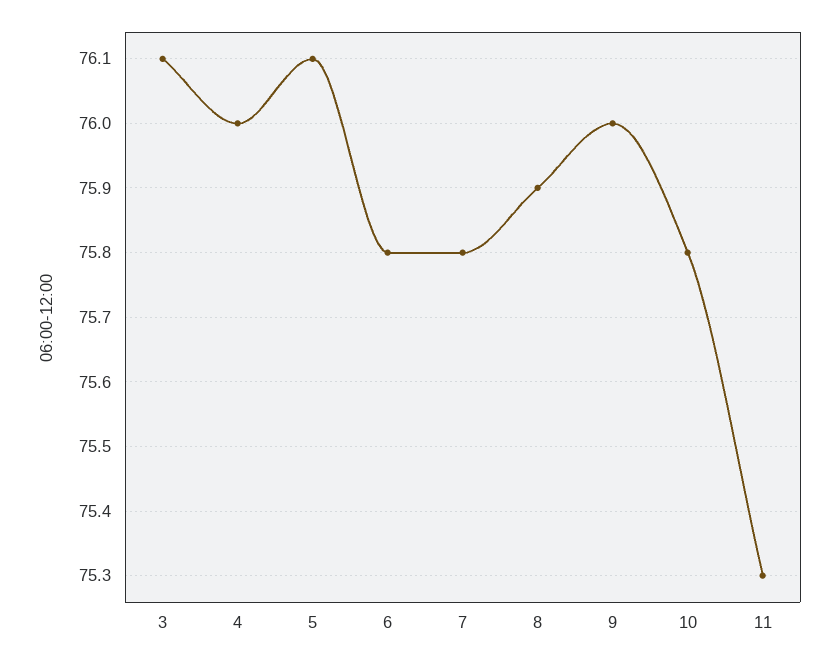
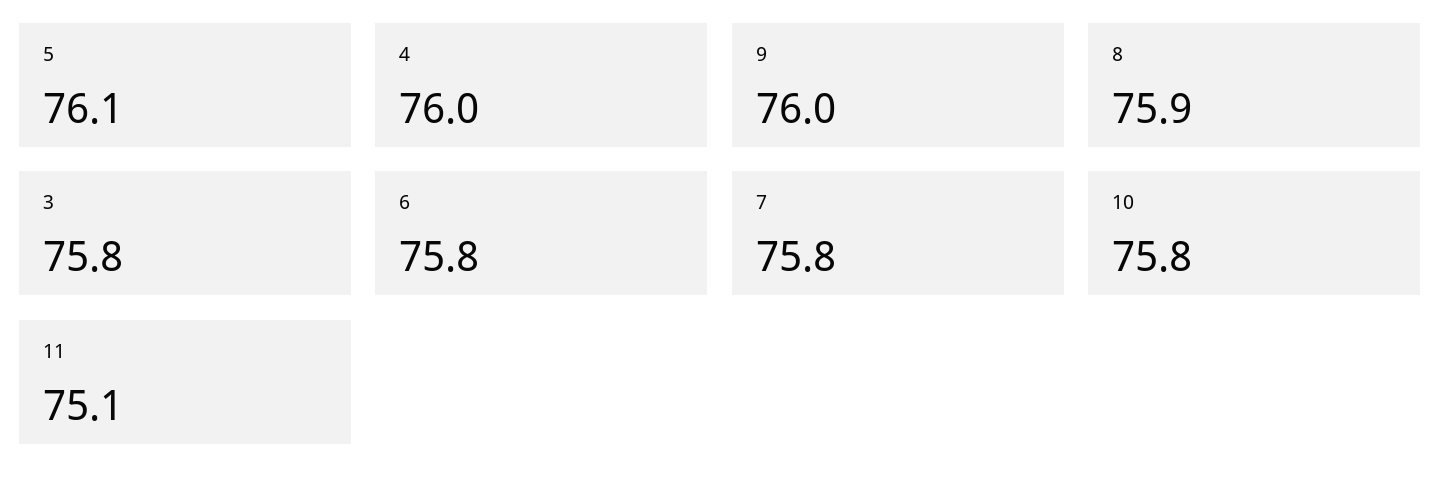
3: 76.1 -> 75.8
11: 75.3 -> 75.1

